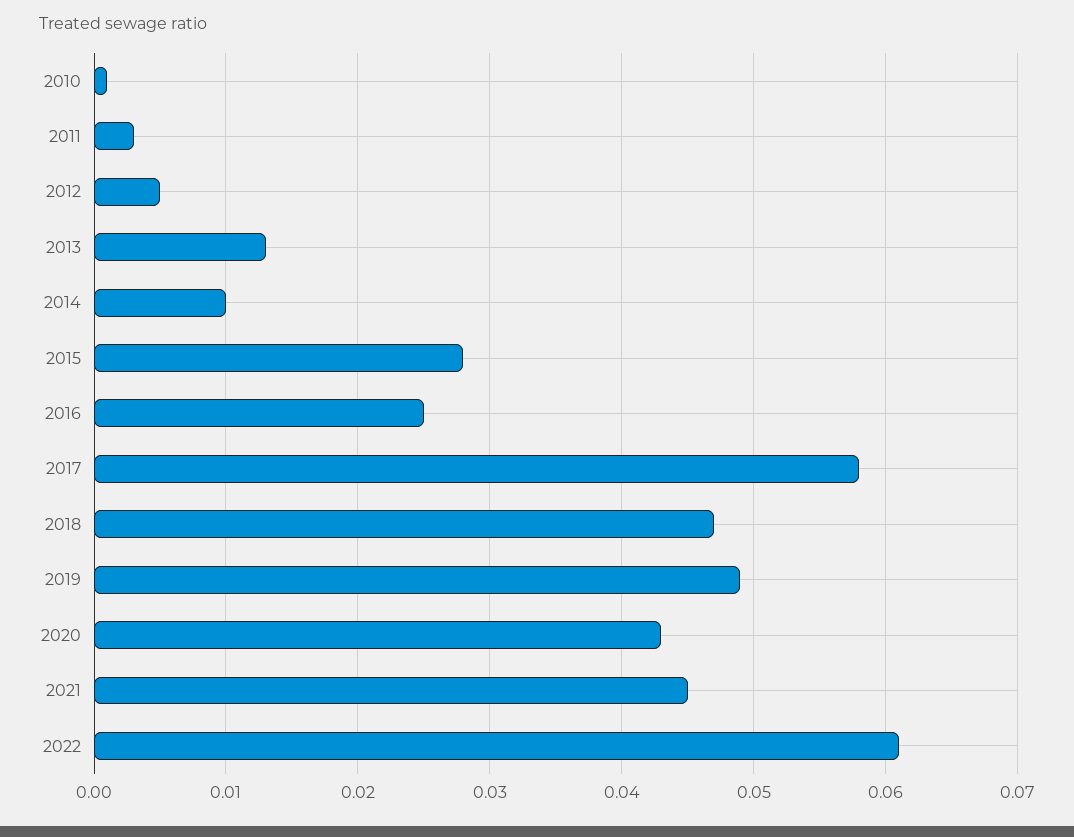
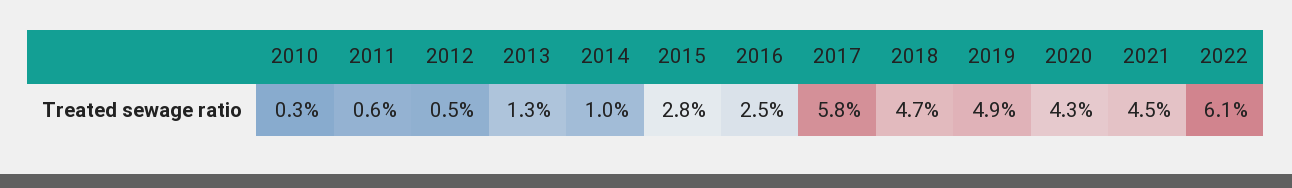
2010: 0.001 -> 0.003
2011: 0.003 -> 0.006

